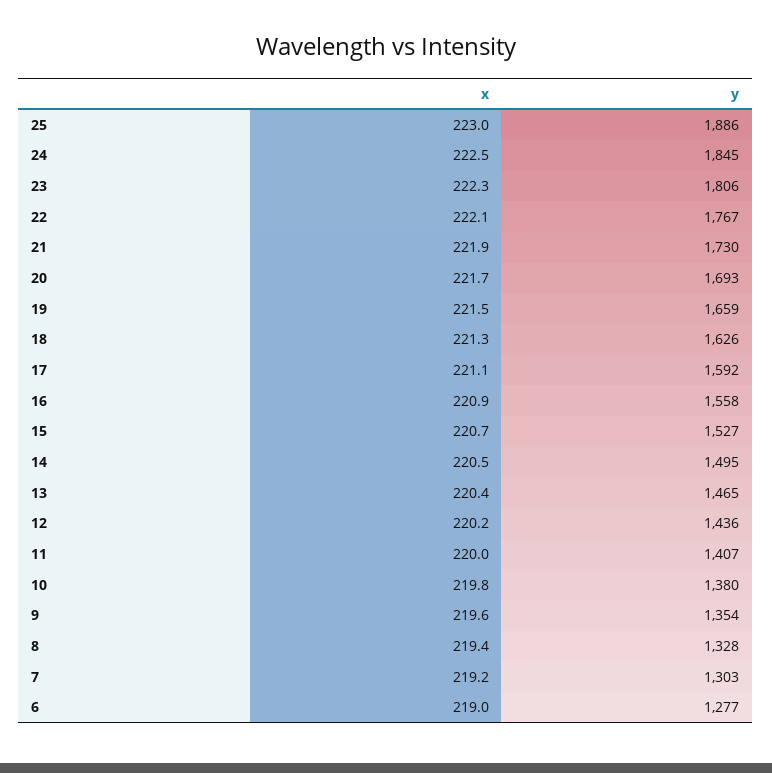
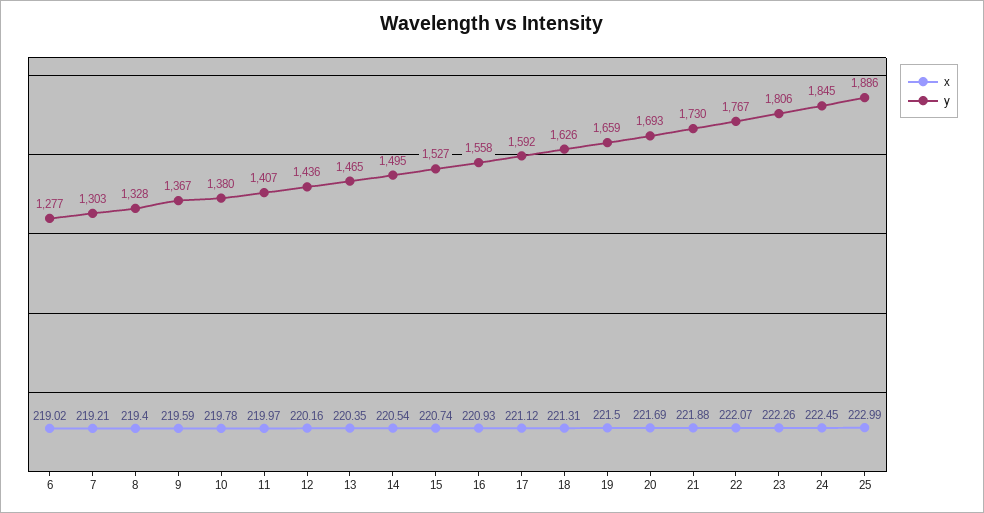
y, 9: 1354 -> 1367

